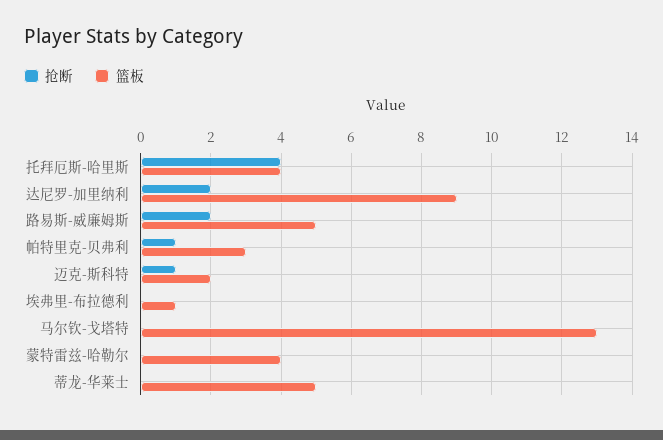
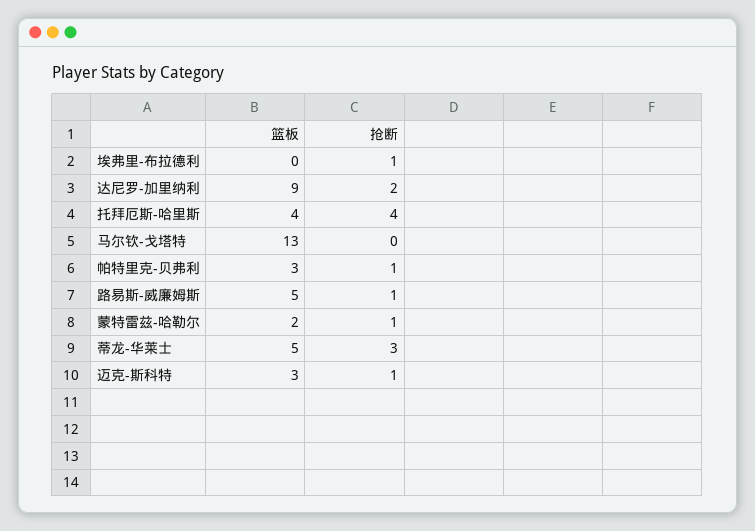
抢断, 路易斯-威廉姆斯: 2 -> 1
篮板, 迈克-斯科特: 2 -> 3
抢断, 埃弗里-布拉德利: 0 -> 1
篮板, 埃弗里-布拉德利: 1 -> 0
抢断, 蒙特雷兹-哈勒尔: 0 -> 1
篮板, 蒙特雷兹-哈勒尔: 4 -> 2
抢断, 蒂龙-华莱士: 0 -> 3

